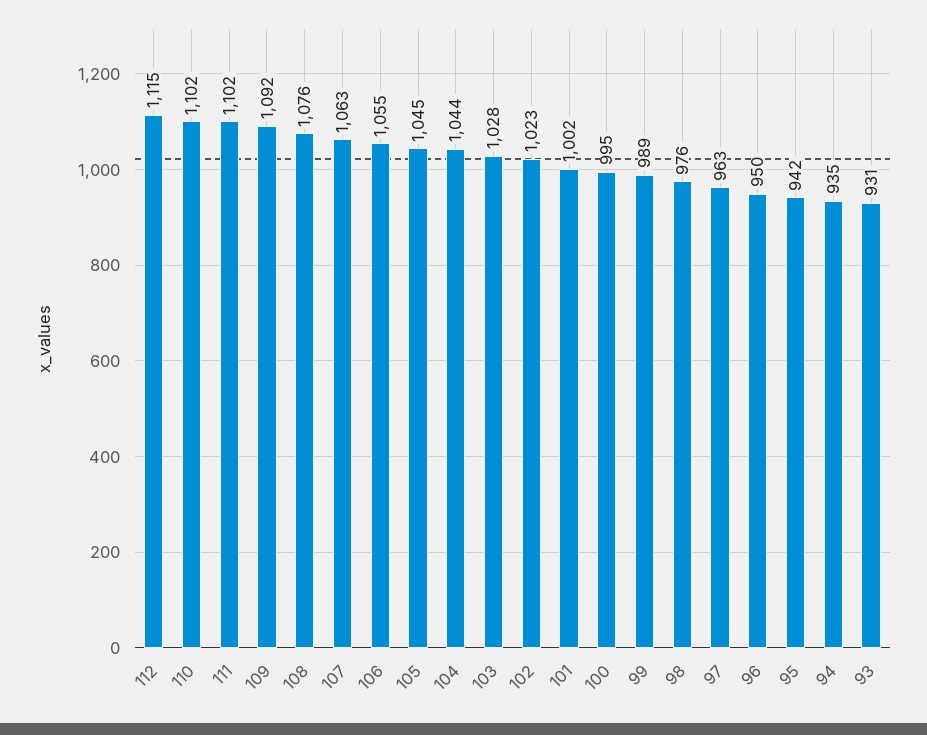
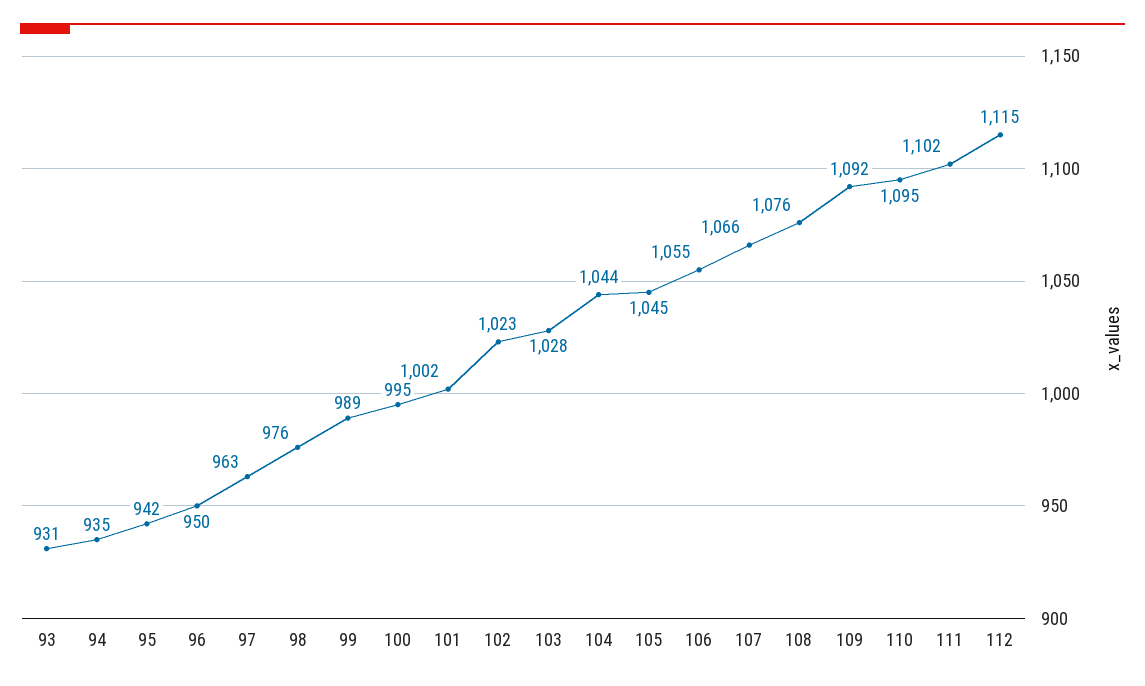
110: 1102 -> 1095
107: 1063 -> 1066

